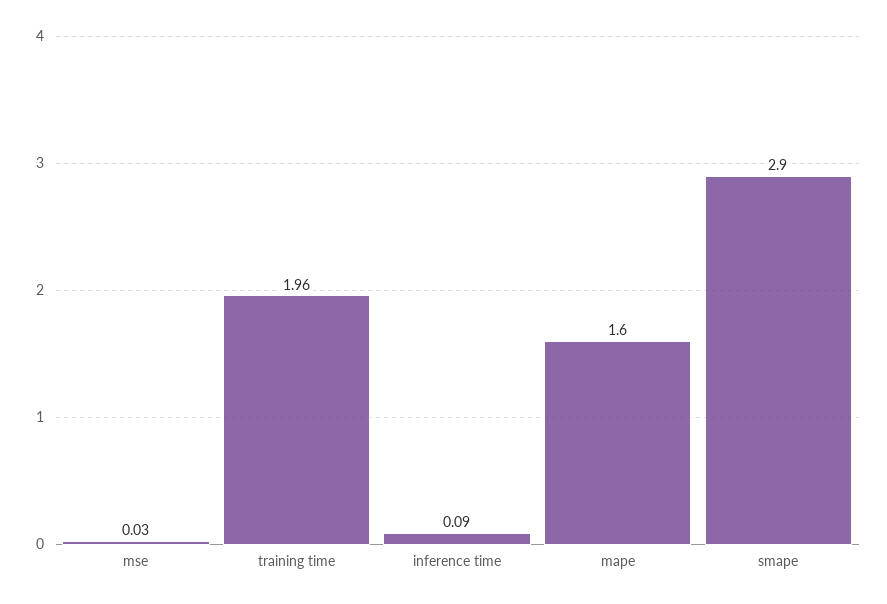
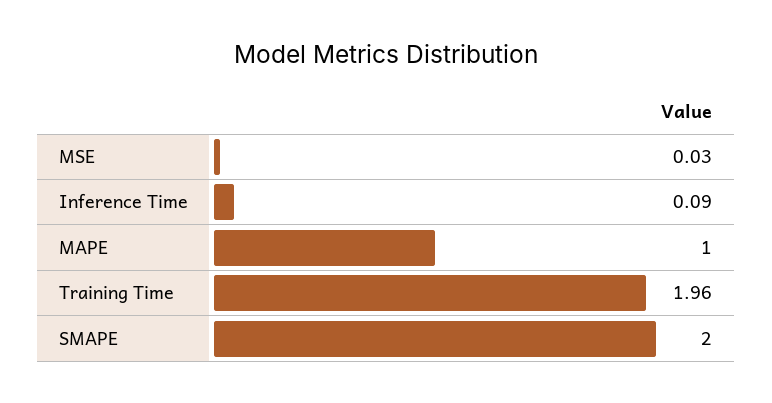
mape: 1.6 -> 1
smape: 2.9 -> 2

